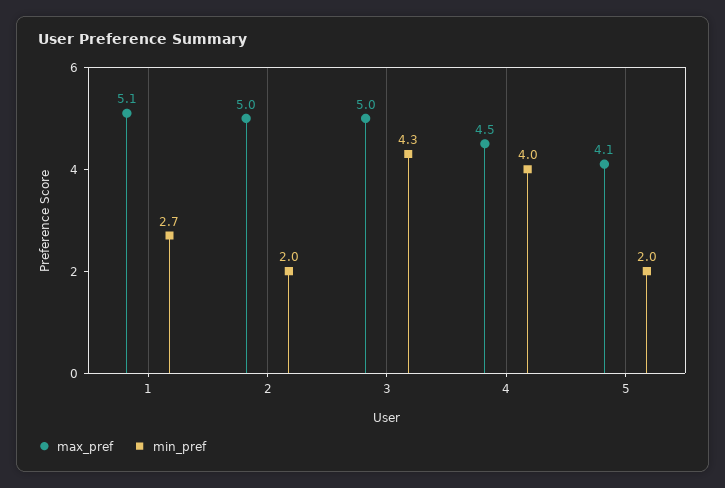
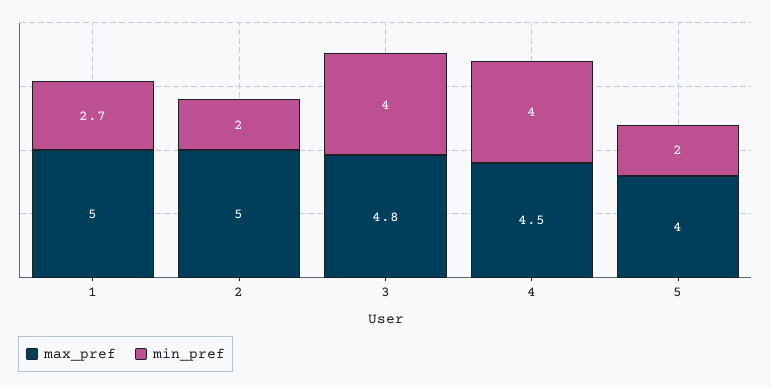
max_pref, 1: 5.1 -> 5
max_pref, 3: 5 -> 4.8
min_pref, 3: 4.3 -> 4
max_pref, 5: 4.1 -> 4

